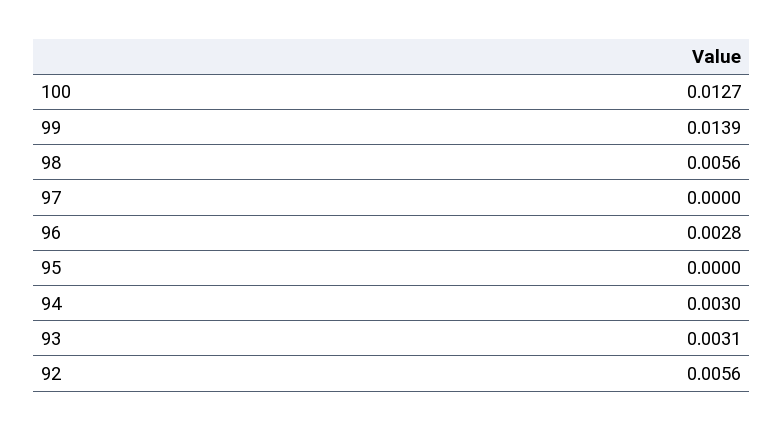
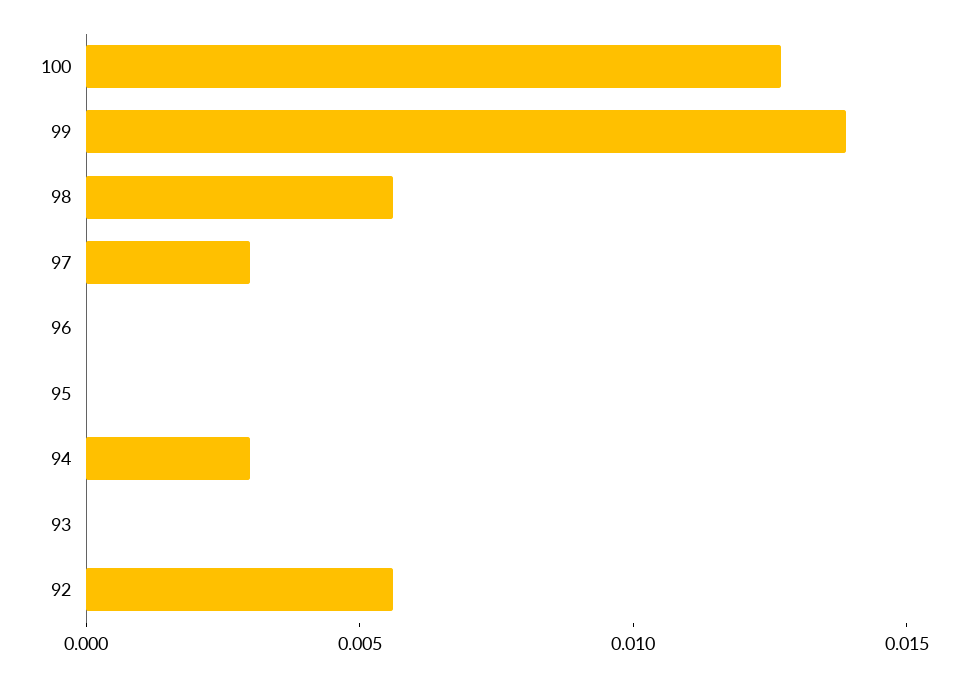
97: 0 -> 0.003
96: 0.0028 -> 0
93: 0.0031 -> 0

